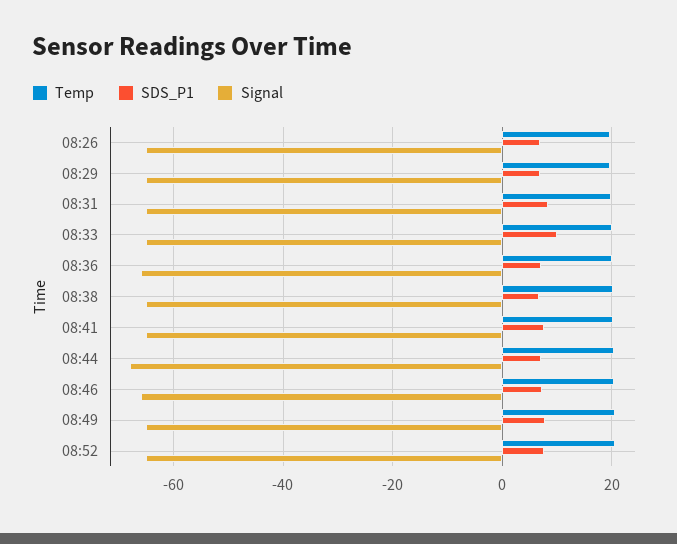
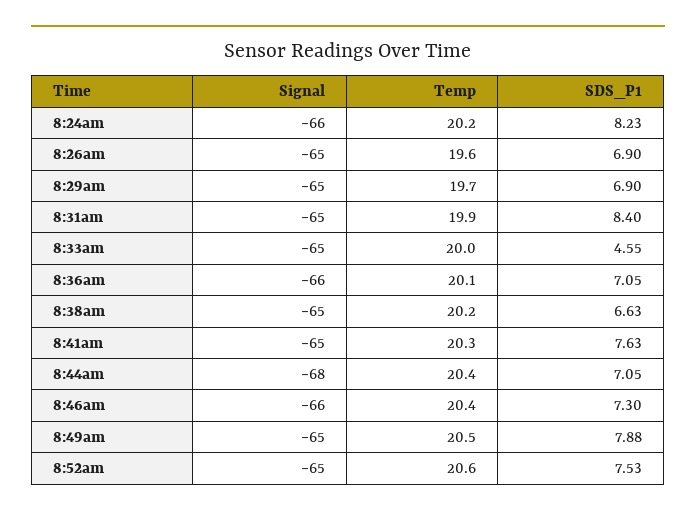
SDS_P1, 08:33: 10 -> 4.55
Signal, 8:24am: none -> -66
Temp, 8:24am: none -> 20.2
SDS_P1, 8:24am: none -> 8.23

